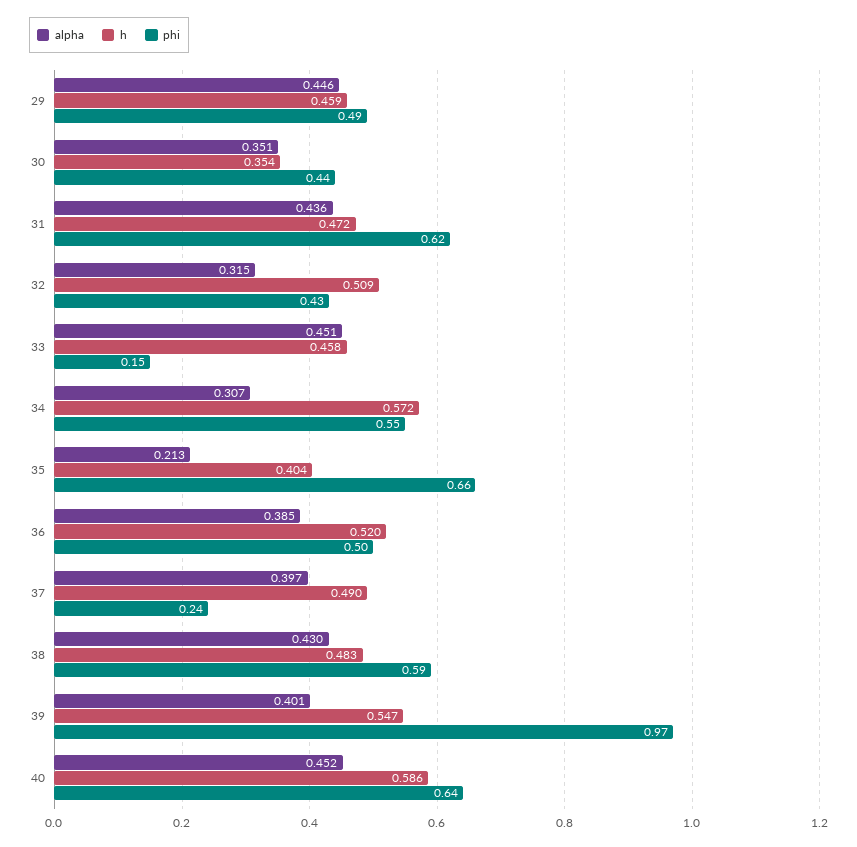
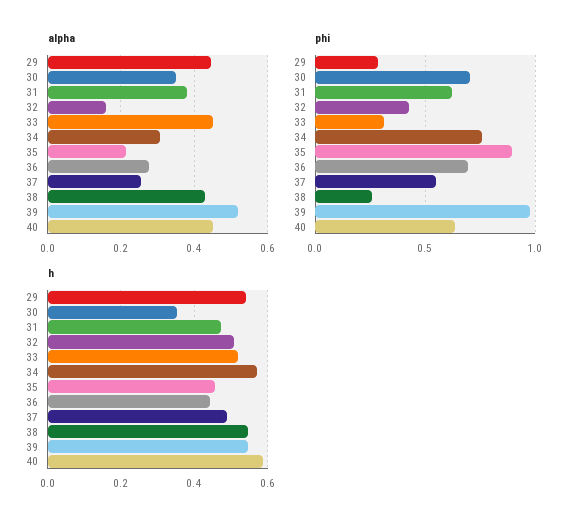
h, 29: 0.459 -> 0.54
phi, 29: 0.49 -> 0.3
phi, 30: 0.44 -> 0.7
alpha, 31: 0.436 -> 0.38
alpha, 32: 0.315 -> 0.16
h, 33: 0.458 -> 0.52
phi, 33: 0.15 -> 0.3
phi, 34: 0.55 -> 0.75
h, 35: 0.404 -> 0.46
phi, 35: 0.66 -> 0.9
alpha, 36: 0.385 -> 0.28
h, 36: 0.52 -> 0.44
phi, 36: 0.5 -> 0.7
alpha, 37: 0.397 -> 0.26
phi, 37: 0.24 -> 0.55
h, 38: 0.483 -> 0.54
phi, 38: 0.59 -> 0.25
alpha, 39: 0.401 -> 0.52

